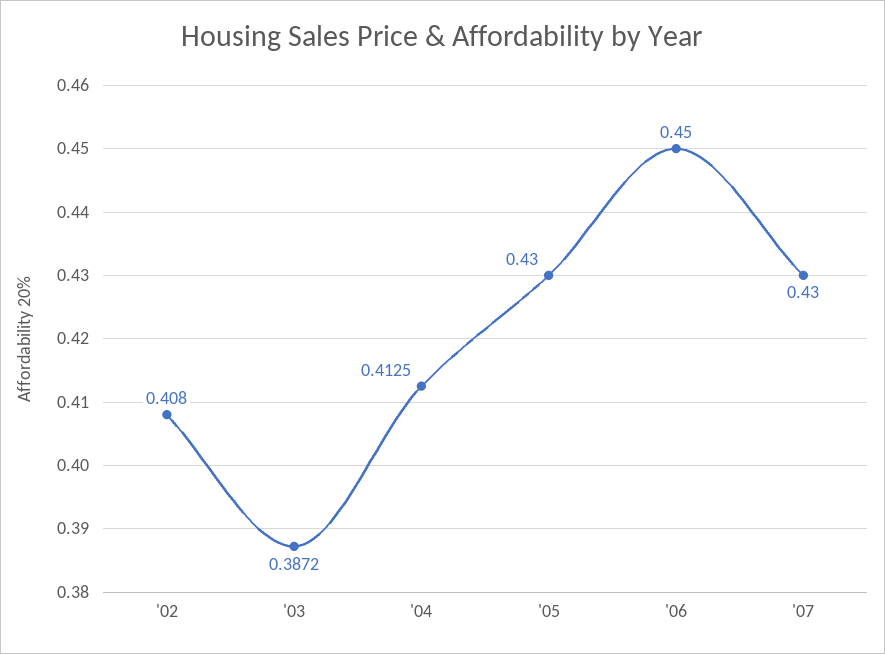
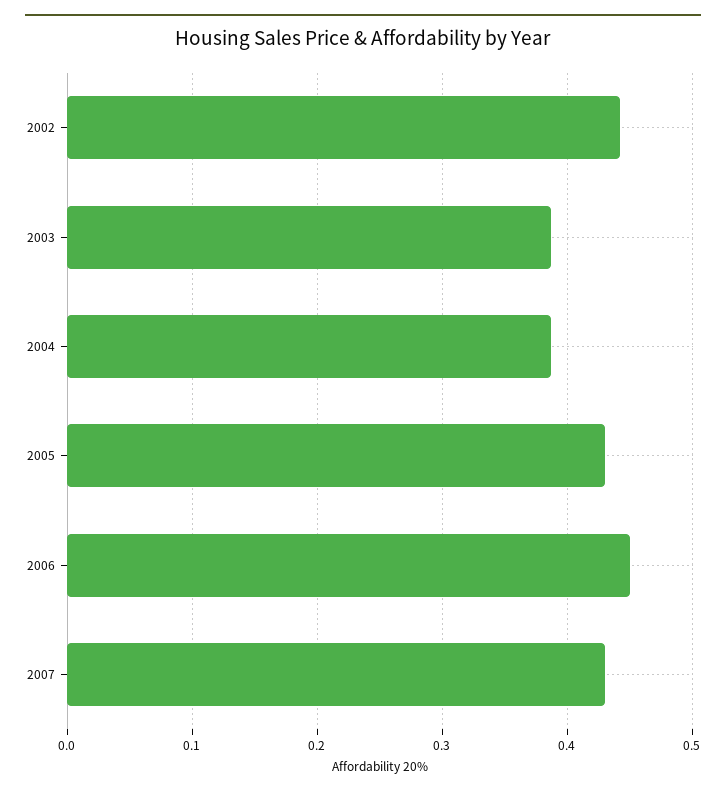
'02: 0.408 -> 0.44
'04: 0.4125 -> 0.39

